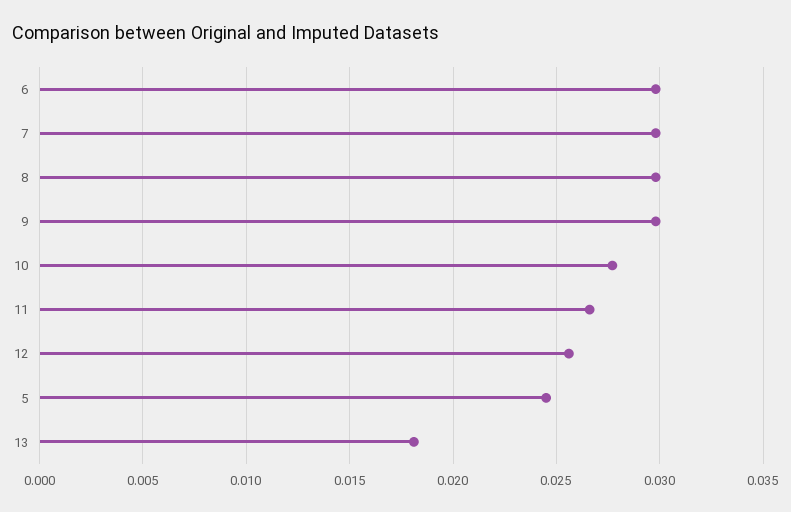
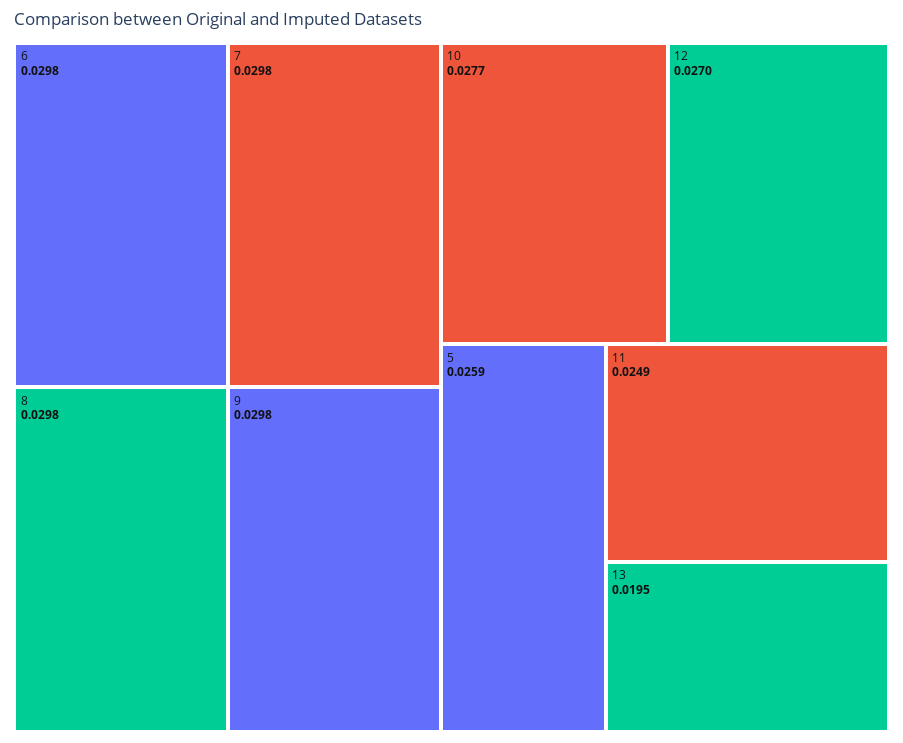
11: 0.0265 -> 0.0249
12: 0.0255 -> 0.027
5: 0.0245 -> 0.0259
13: 0.018 -> 0.0195

